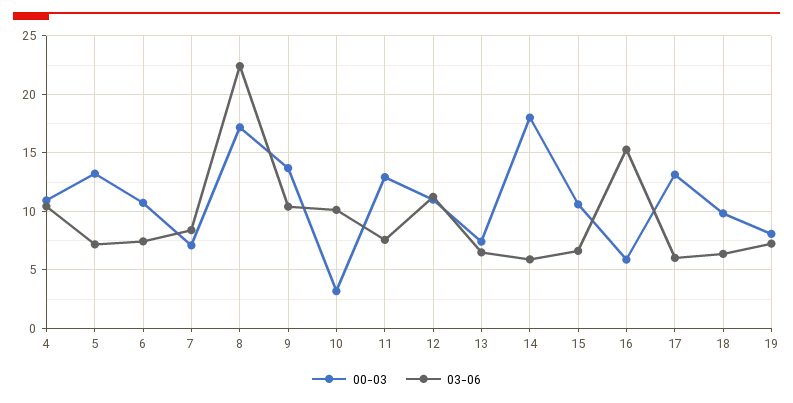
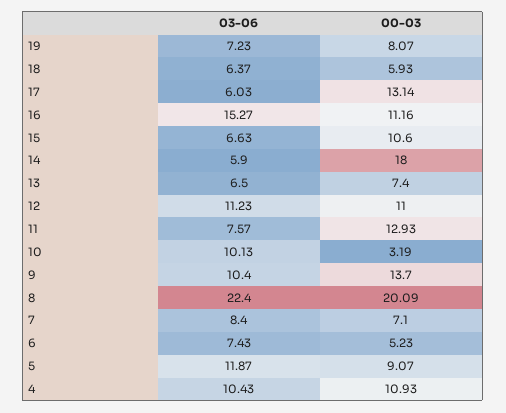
00-03, 5: 13 -> 9.07
03-06, 5: 7 -> 11.87
00-03, 6: 11 -> 5.23
00-03, 8: 17 -> 20.09
00-03, 16: 6 -> 11.16
00-03, 18: 10 -> 5.93

